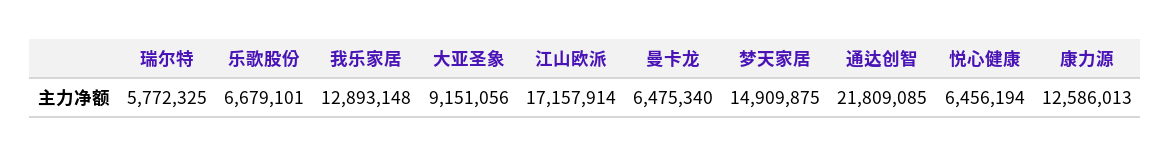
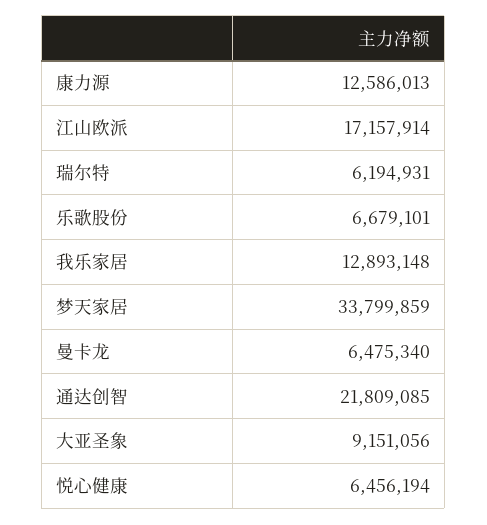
瑞尔特: 5772325 -> 6194931
梦天家居: 14909875 -> 33799859

